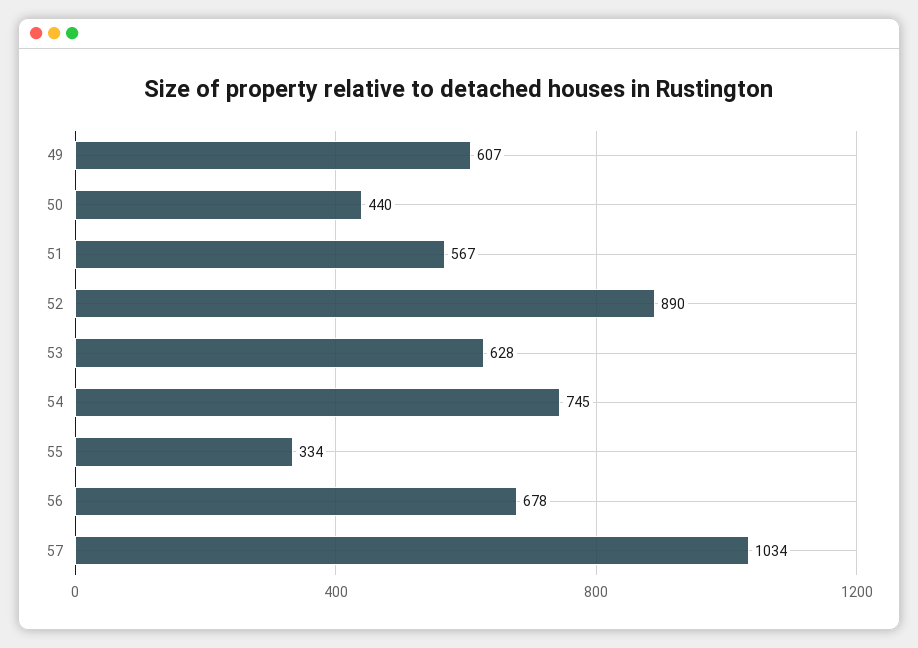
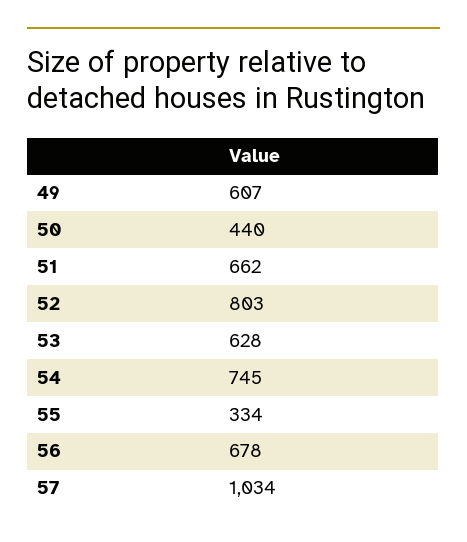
51: 567 -> 662
52: 890 -> 803

